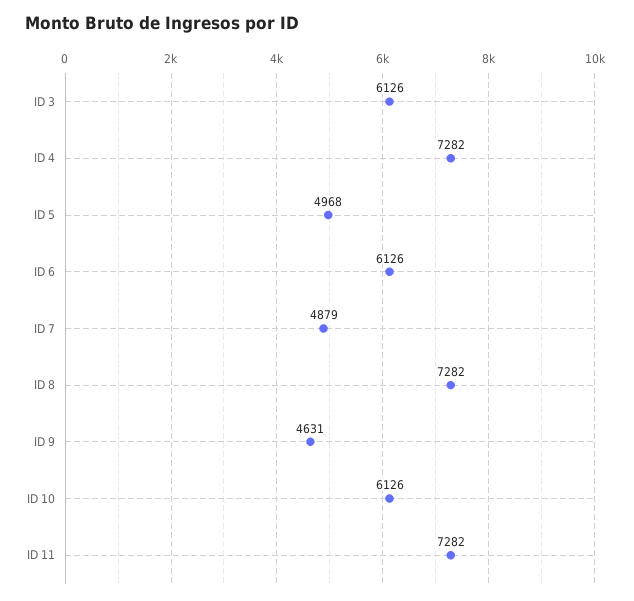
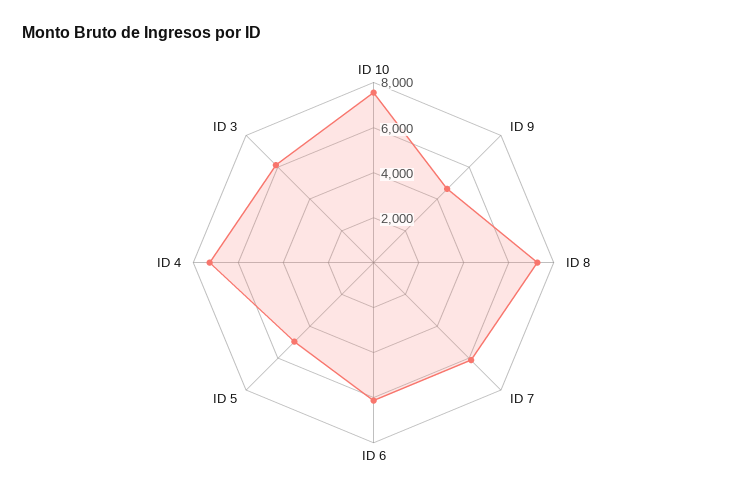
ID 7: 4879 -> 6000
ID 10: 6126 -> 7500
ID 11: 7282 -> none

